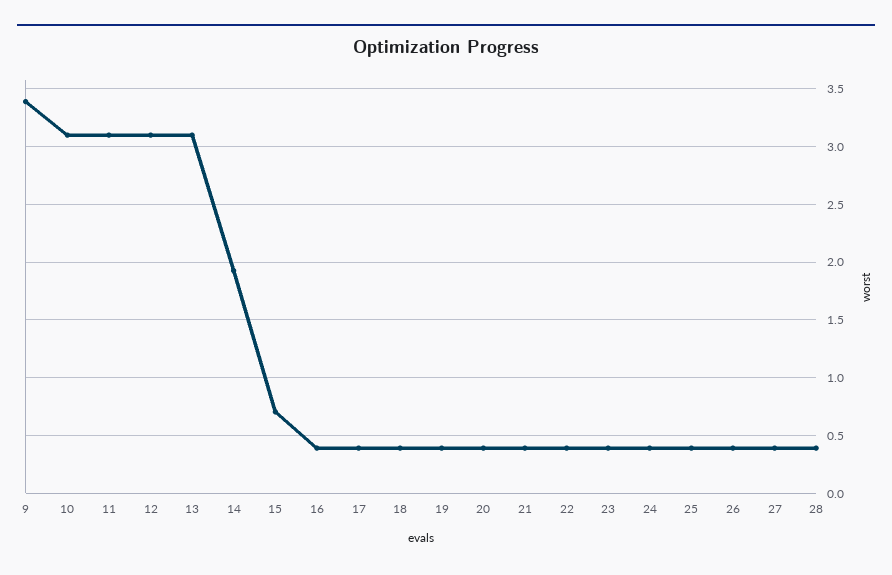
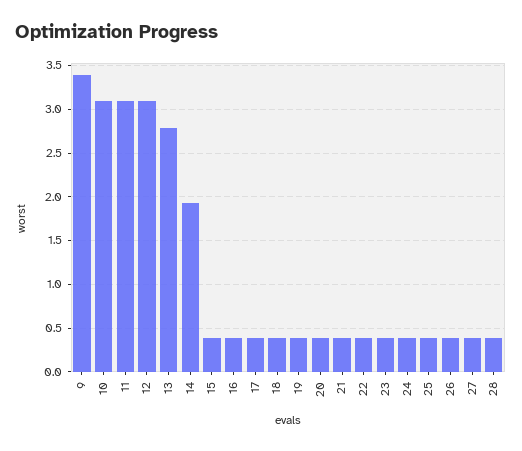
13: 3.1 -> 2.8
15: 0.7 -> 0.4

